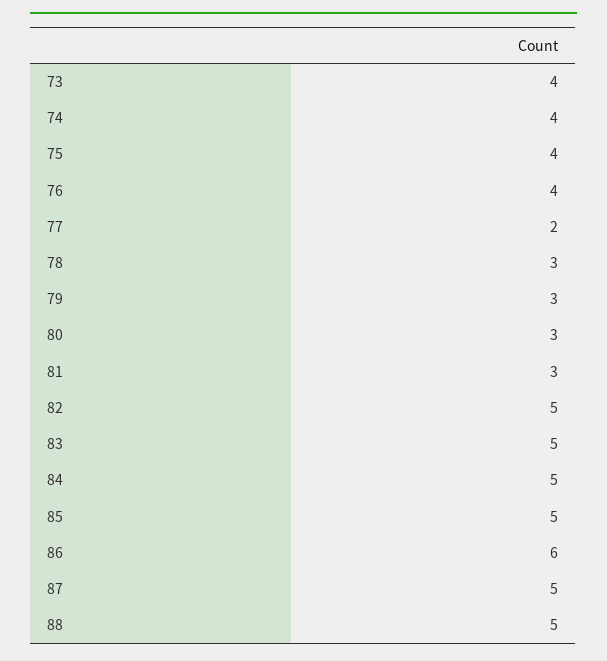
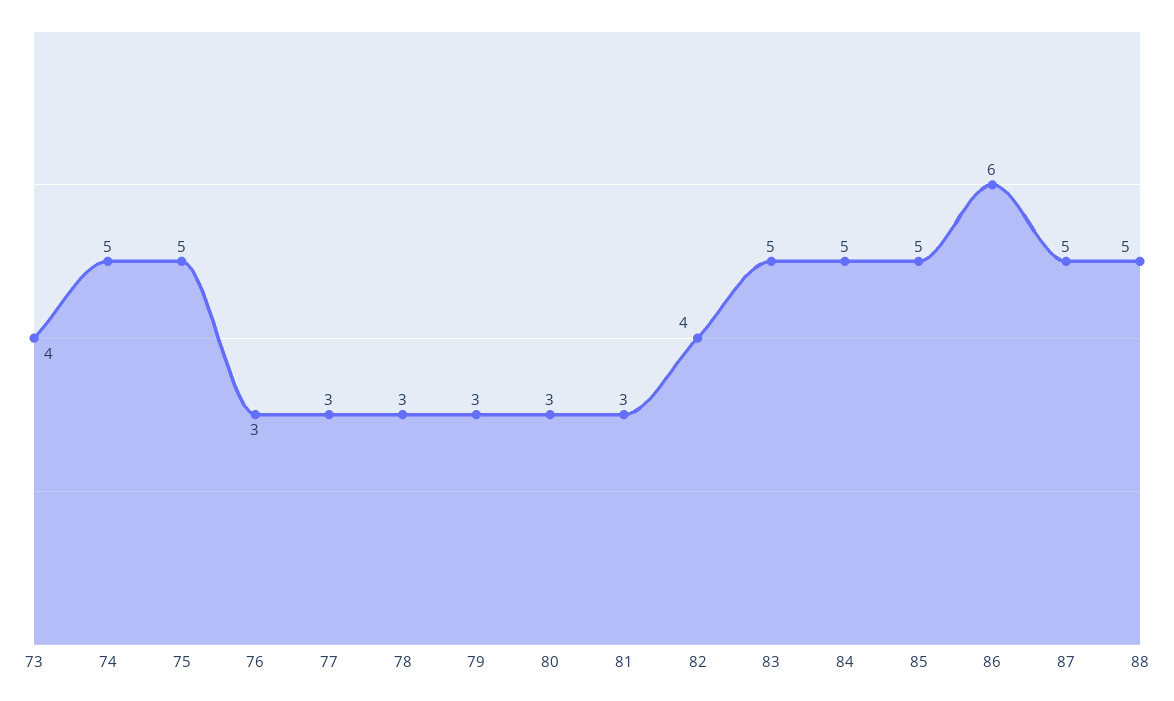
74: 4 -> 5
75: 4 -> 5
76: 4 -> 3
77: 2 -> 3
82: 5 -> 4

